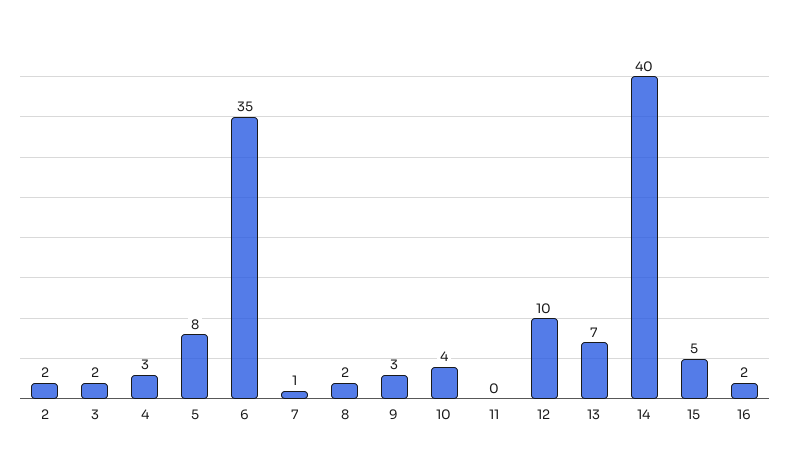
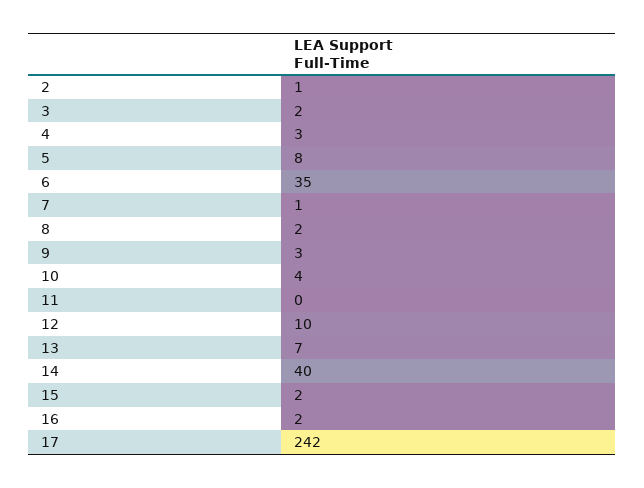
2: 2 -> 1
15: 5 -> 2
17: none -> 242

